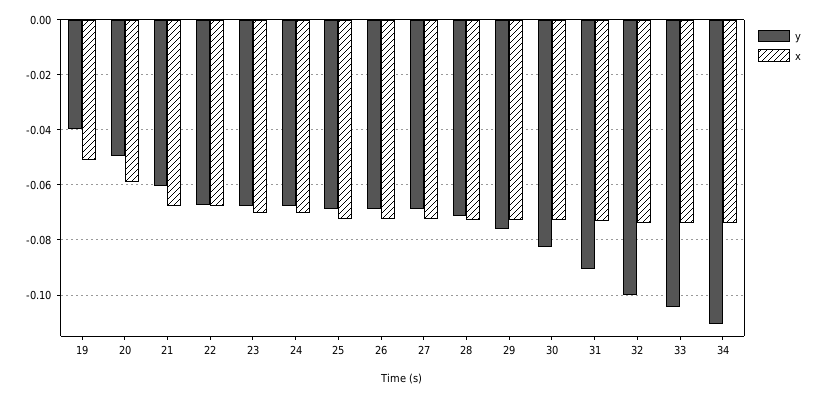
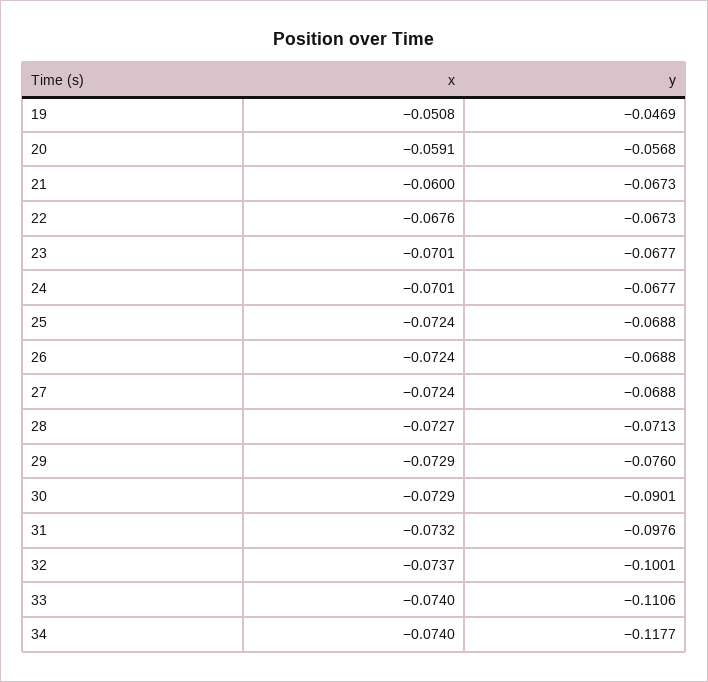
y, 19: -0.04 -> -0.0469
y, 20: -0.05 -> -0.0568
y, 21: -0.06 -> -0.0673
x, 21: -0.0675 -> -0.06
y, 30: -0.0825 -> -0.0901
y, 31: -0.09 -> -0.0976
y, 33: -0.105 -> -0.1106
y, 34: -0.11 -> -0.1177

